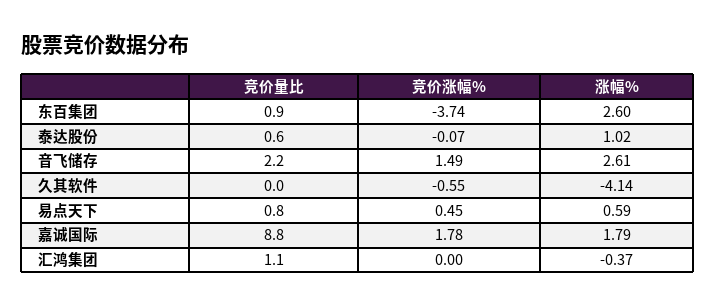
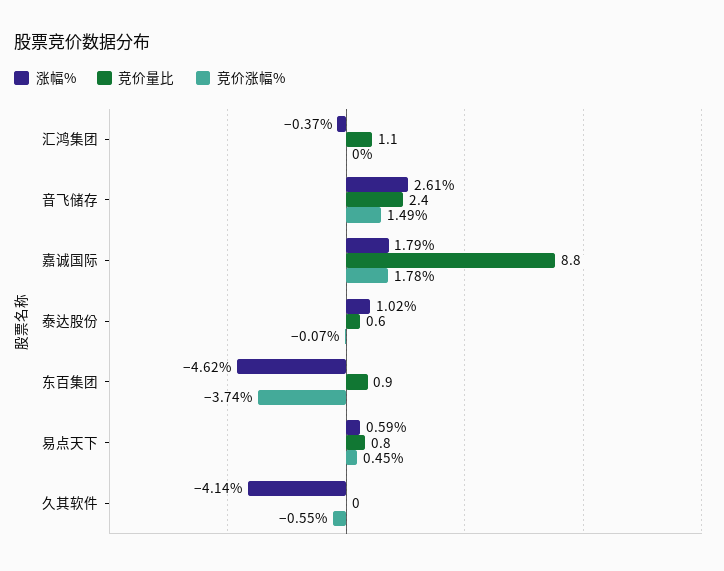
涨幅%, 东百集团: 2.6 -> -4.62
竞价量比, 音飞储存: 2.2 -> 2.4

